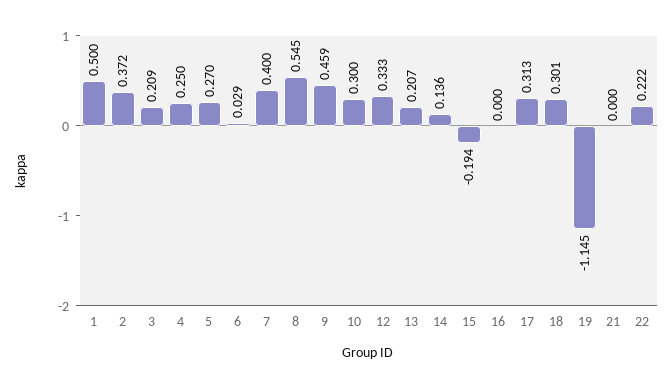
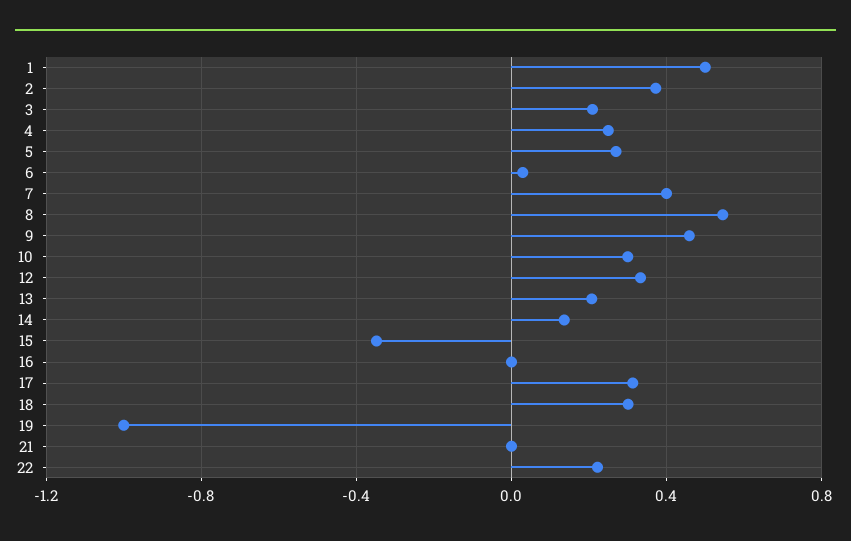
15: -0.194 -> -0.35
19: -1.145 -> -1

